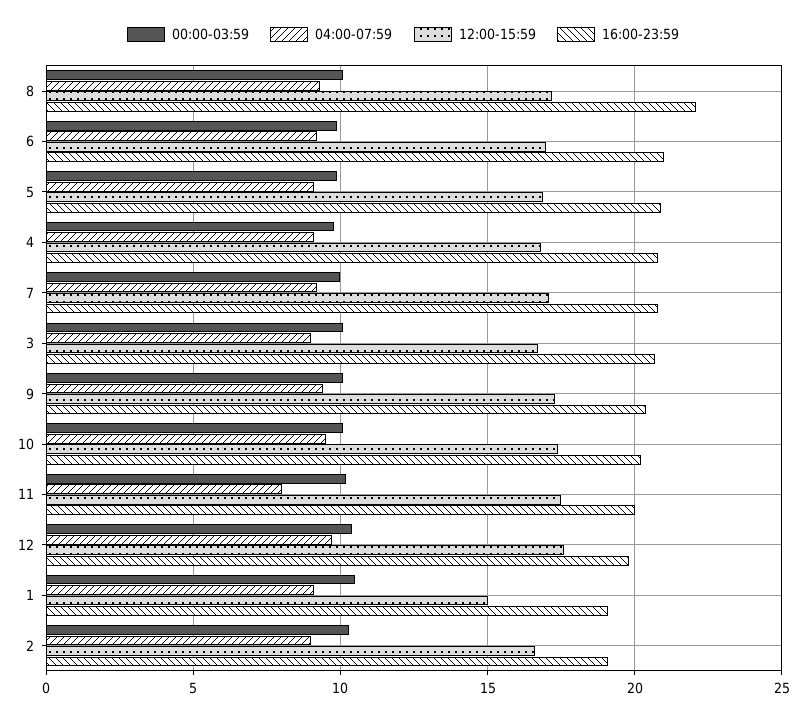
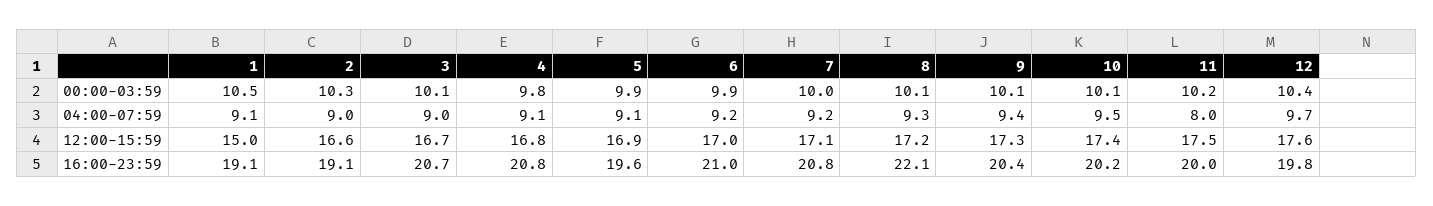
16:00-23:59, 5: 21 -> 19.6

